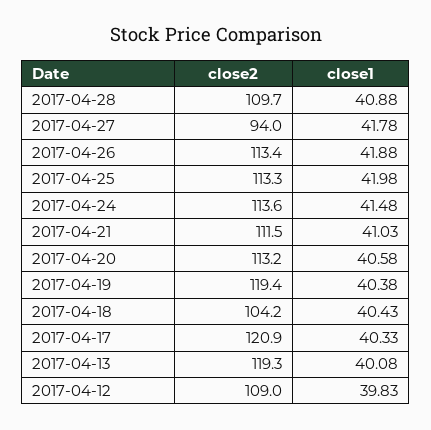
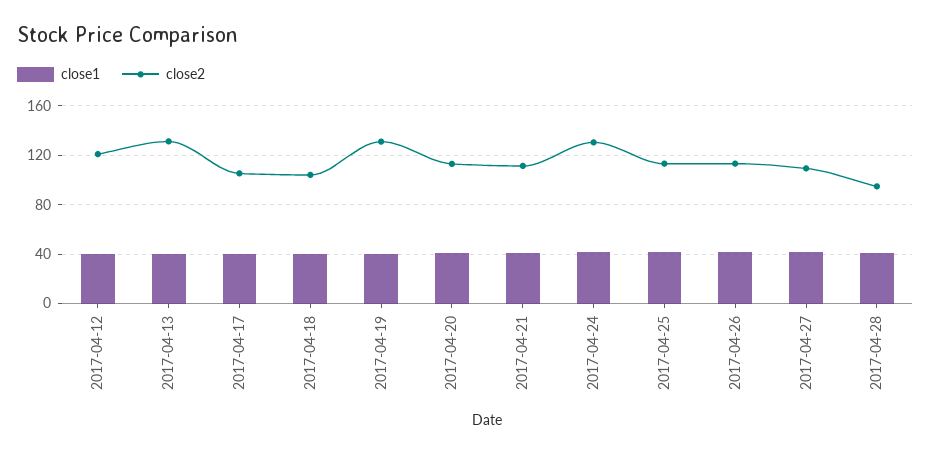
close2, 2017-04-28: 109.7 -> 95
close2, 2017-04-27: 94 -> 110
close2, 2017-04-24: 113.6 -> 130
close2, 2017-04-19: 119.4 -> 130
close2, 2017-04-17: 120.9 -> 105
close2, 2017-04-13: 119.3 -> 130
close2, 2017-04-12: 109 -> 120

